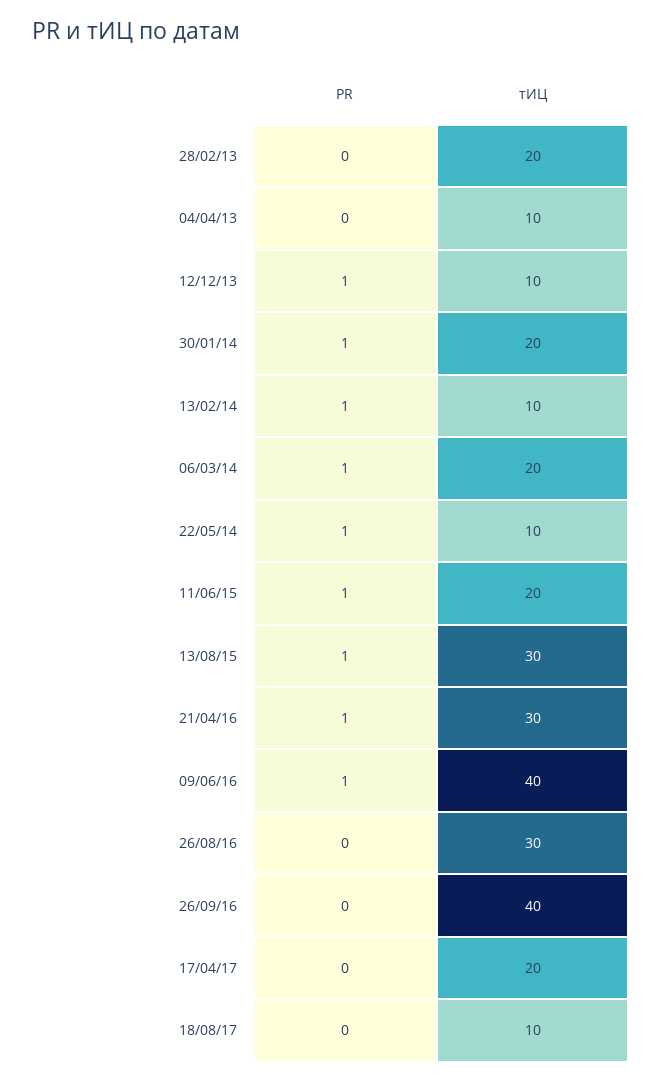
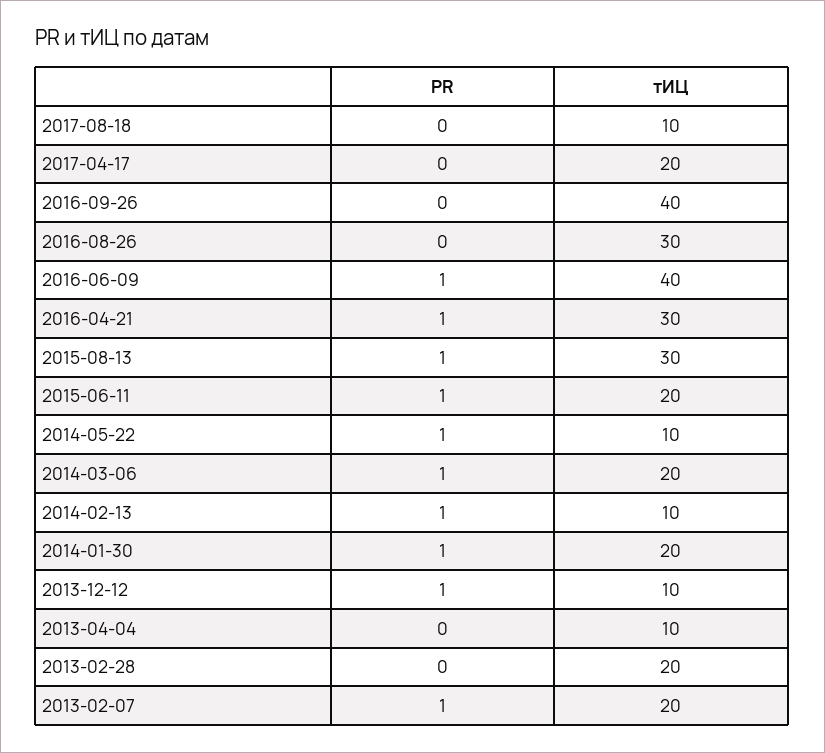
PR, 2013-02-07: none -> 1
тИЦ, 2013-02-07: none -> 20

